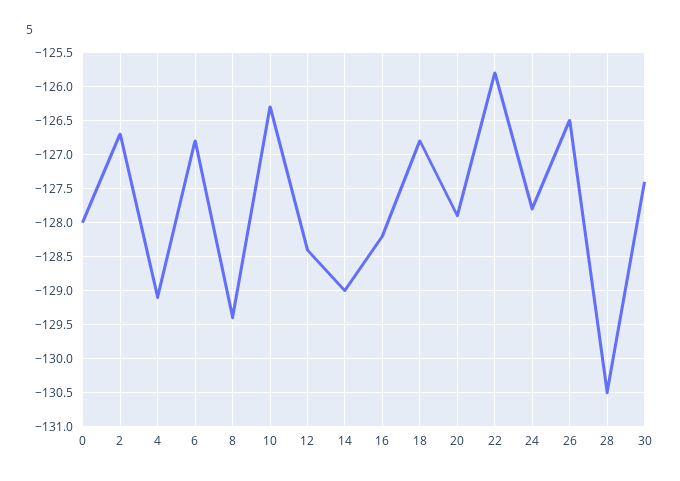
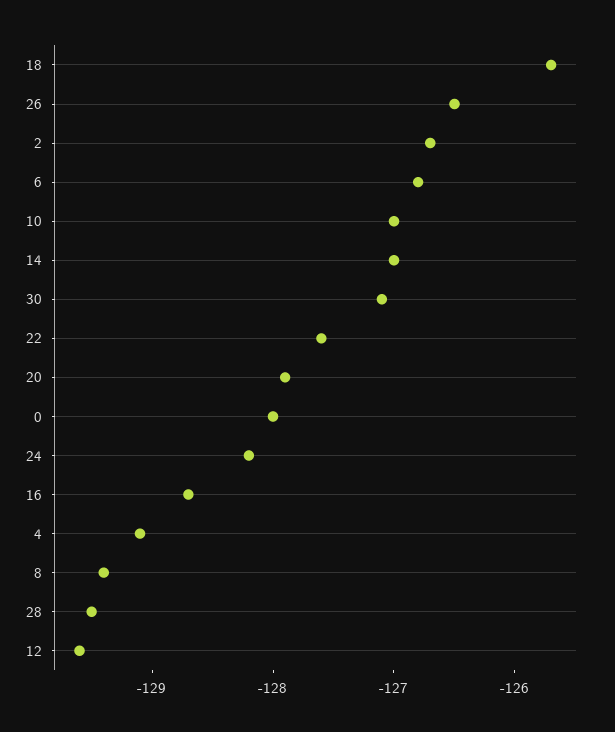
10: -126.3 -> -127
12: -128.4 -> -129.6
14: -129 -> -127
16: -128.2 -> -128.7
18: -126.8 -> -125.7
22: -125.8 -> -127.6
24: -127.8 -> -128.2
28: -130.5 -> -129.5
30: -127.4 -> -127.1

